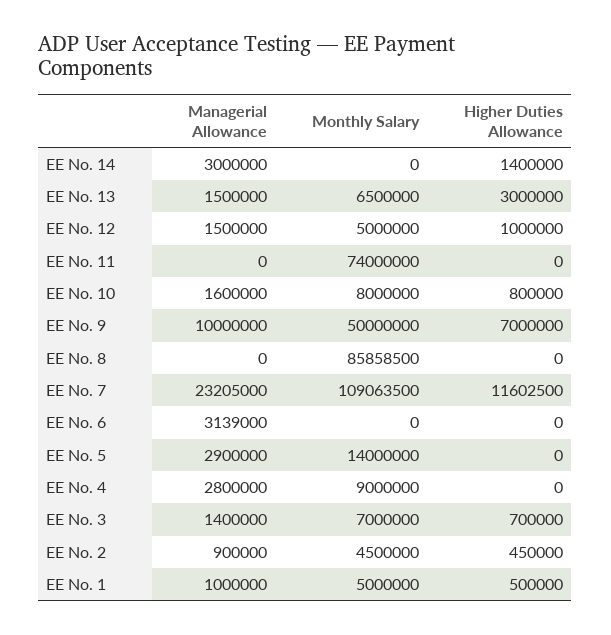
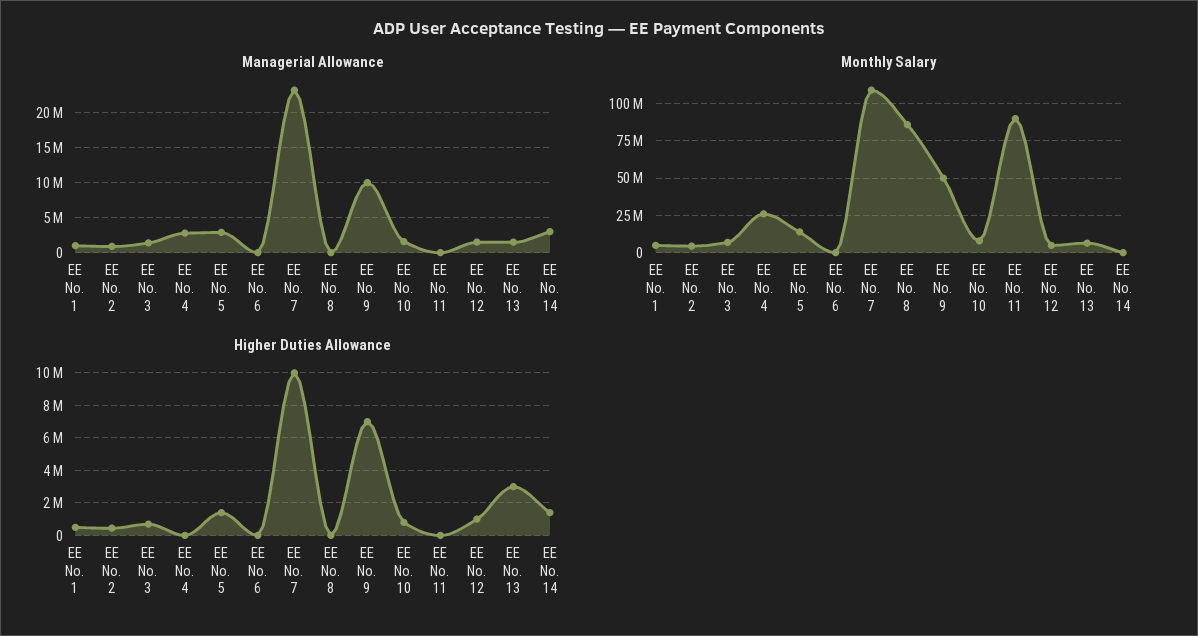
Monthly Salary, EE No. 11: 74000000 -> 90000000
Higher Duties Allowance, EE No. 7: 11602500 -> 10000000
Managerial Allowance, EE No. 6: 3139000 -> 0
Higher Duties Allowance, EE No. 5: 0 -> 1500000
Monthly Salary, EE No. 4: 9000000 -> 25000000

